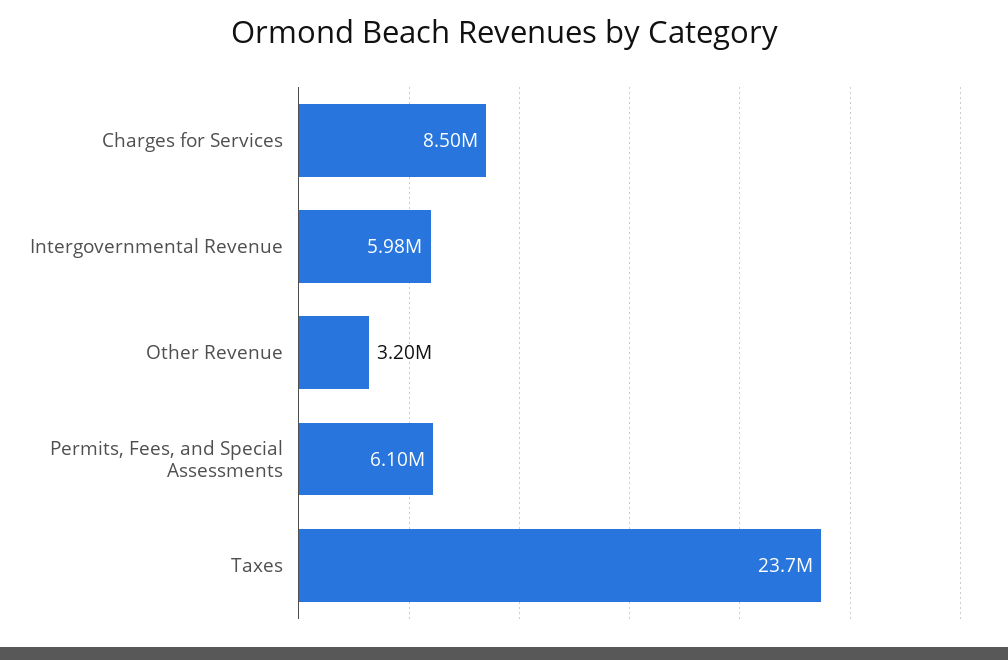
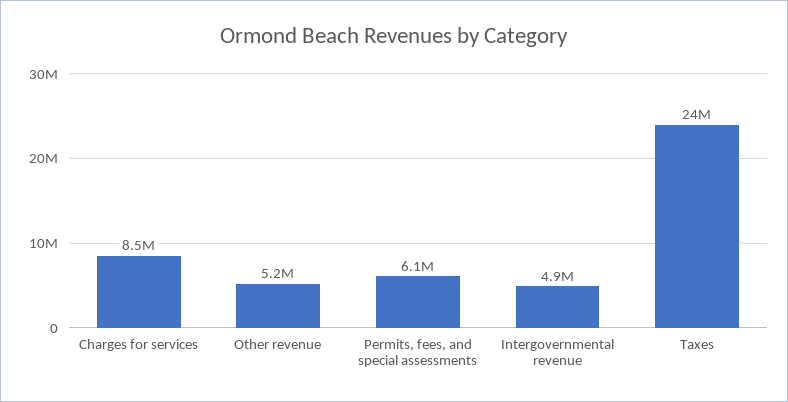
Intergovernmental Revenue: 5980000 -> 4900000
Other Revenue: 3200000 -> 5200000

